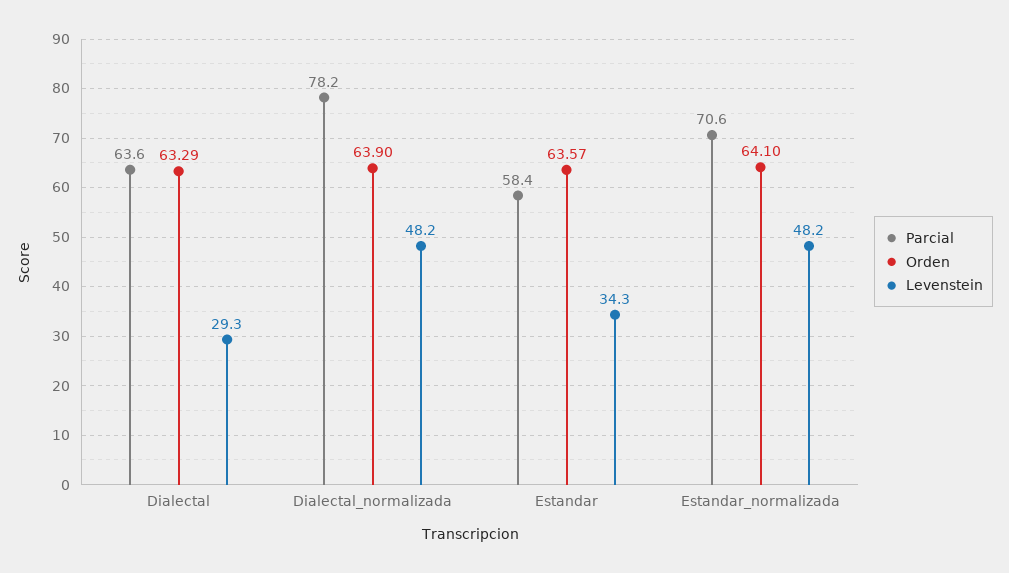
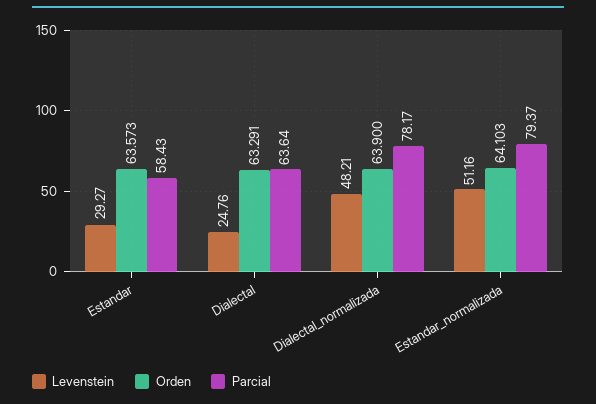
Levenstein, Dialectal: 29.3 -> 24.76
Levenstein, Estandar: 34.3 -> 29.27
Parcial, Estandar_normalizada: 70.6 -> 79.37
Levenstein, Estandar_normalizada: 48.2 -> 51.16

